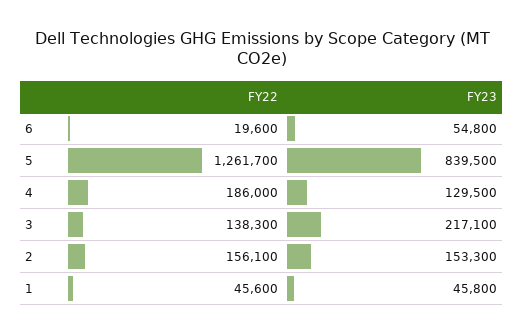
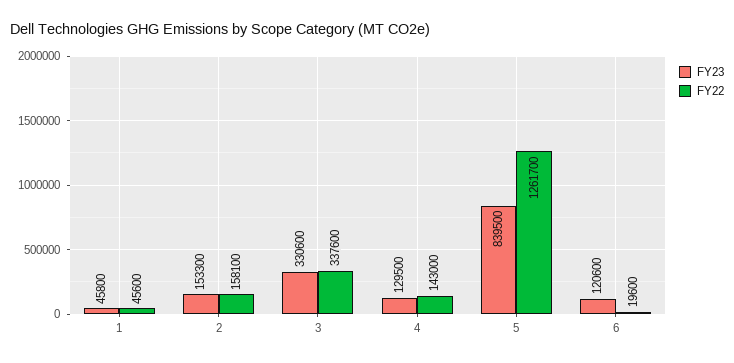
FY23, 6: 54800 -> 120600
FY22, 4: 186000 -> 143000
FY22, 3: 138300 -> 337600
FY23, 3: 217100 -> 330600
FY22, 2: 156100 -> 158100

